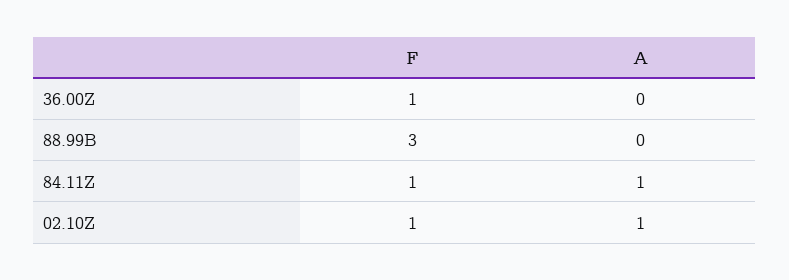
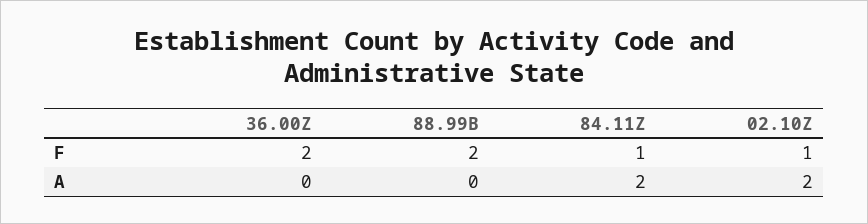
F, 36.00Z: 1 -> 2
F, 88.99B: 3 -> 2
A, 84.11Z: 1 -> 2
A, 02.10Z: 1 -> 2

